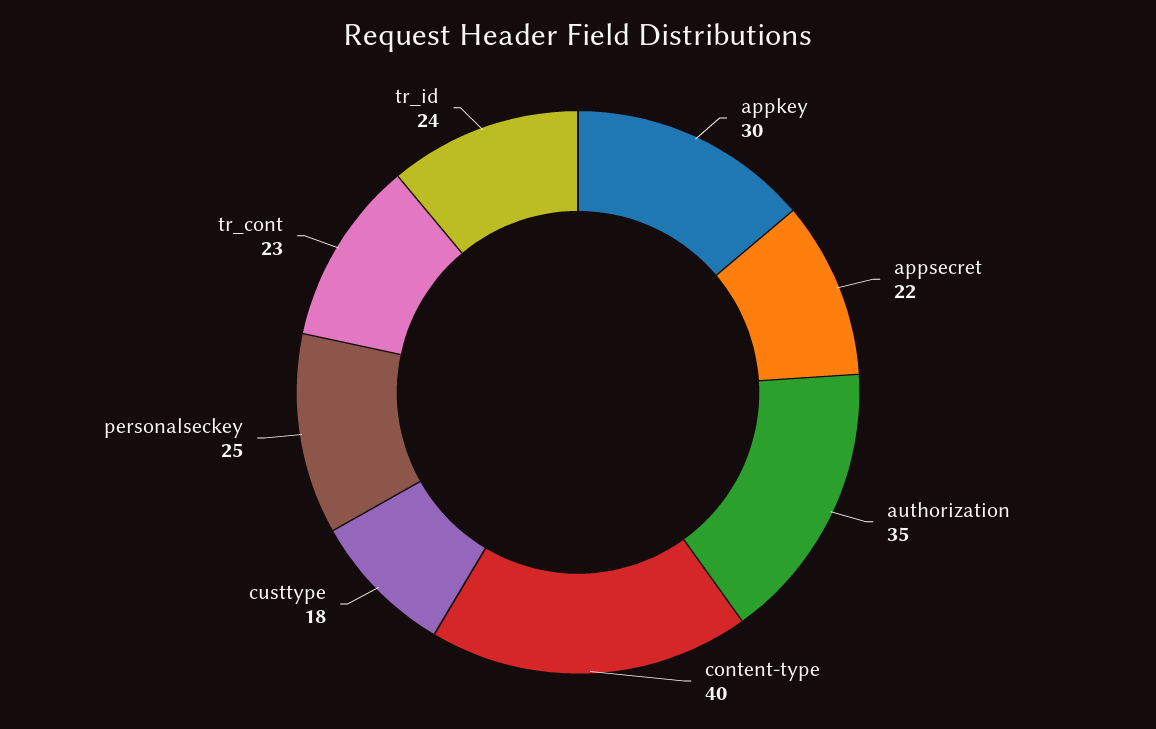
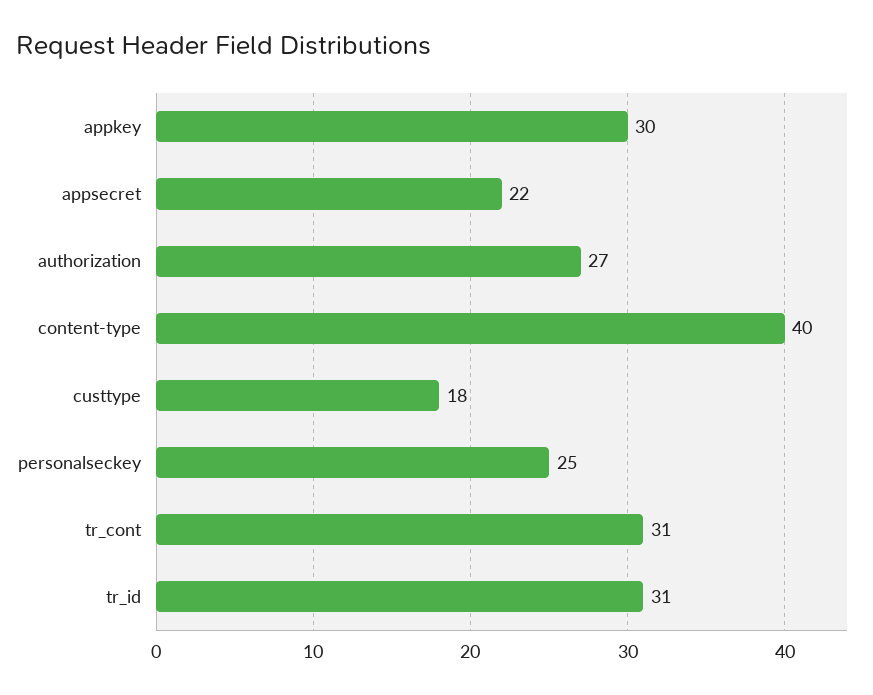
authorization: 35 -> 27
tr_cont: 23 -> 31
tr_id: 24 -> 31

